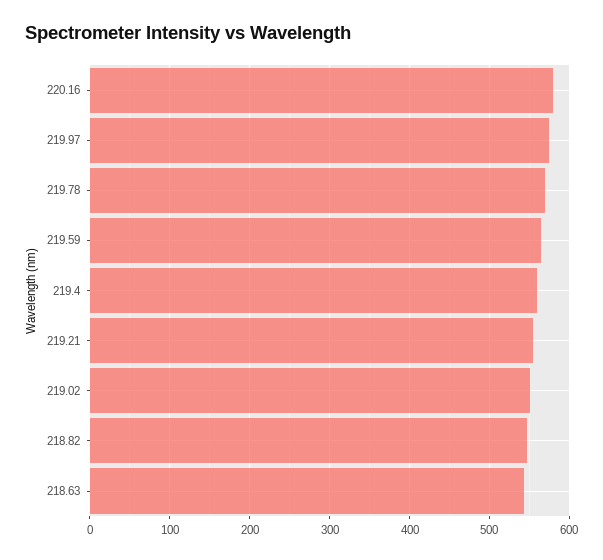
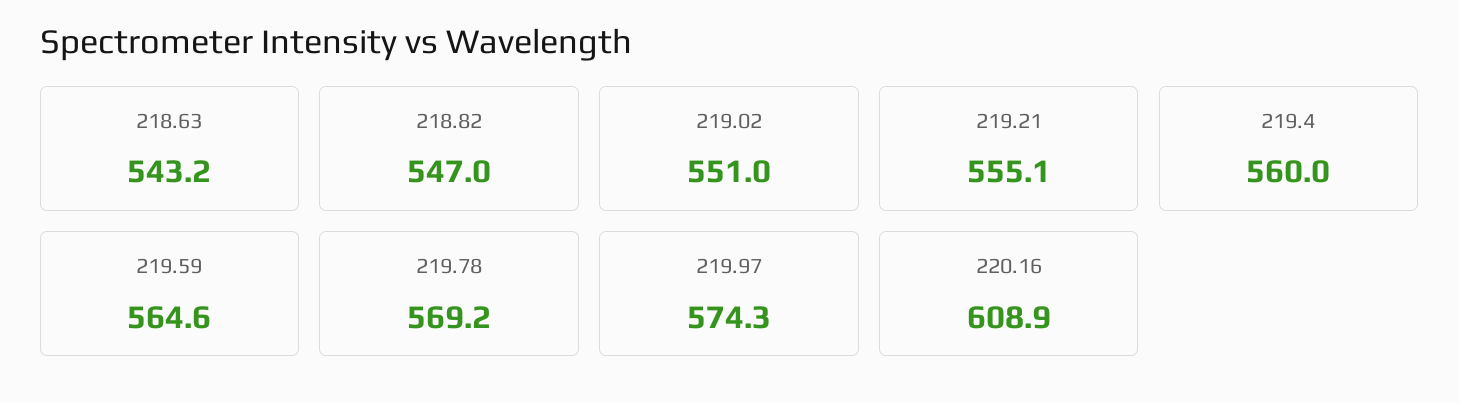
220.16: 580 -> 608.9

